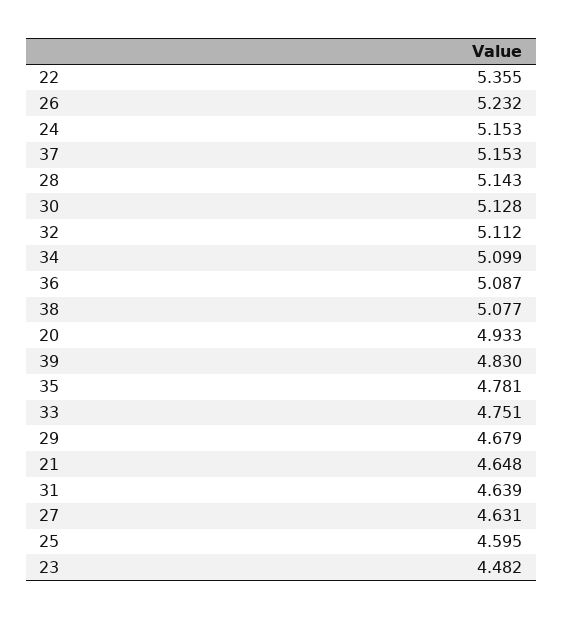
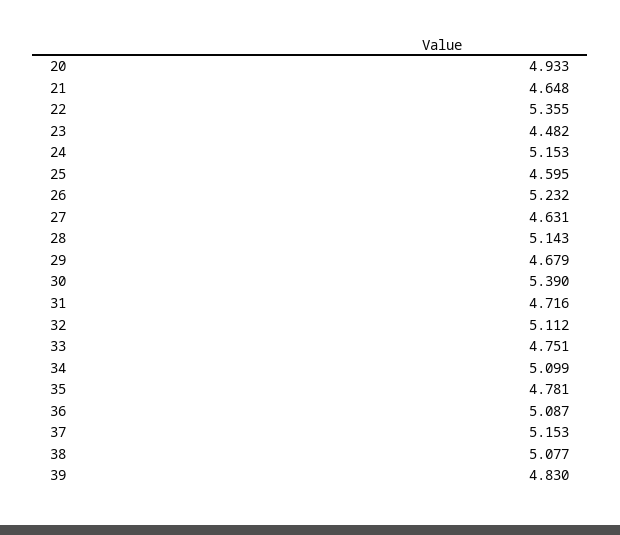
30: 5.128 -> 5.39
31: 4.639 -> 4.716

